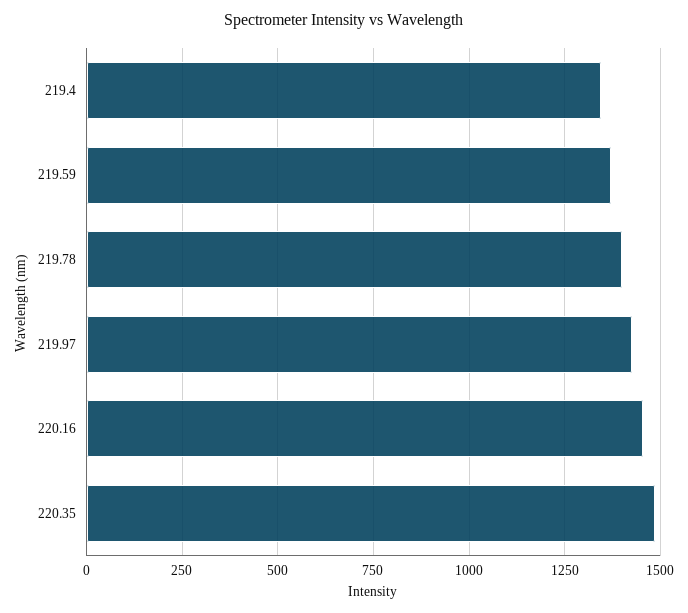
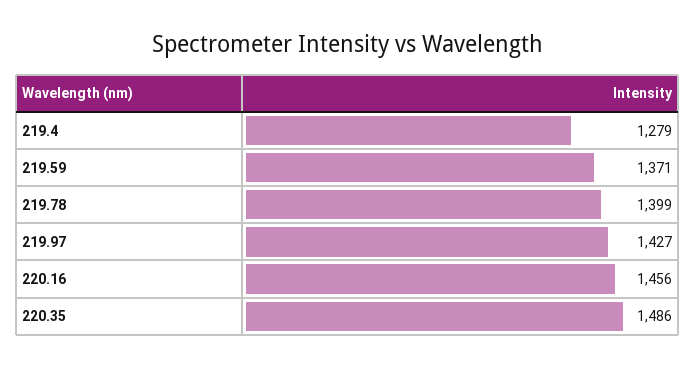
219.4: 1350 -> 1279

